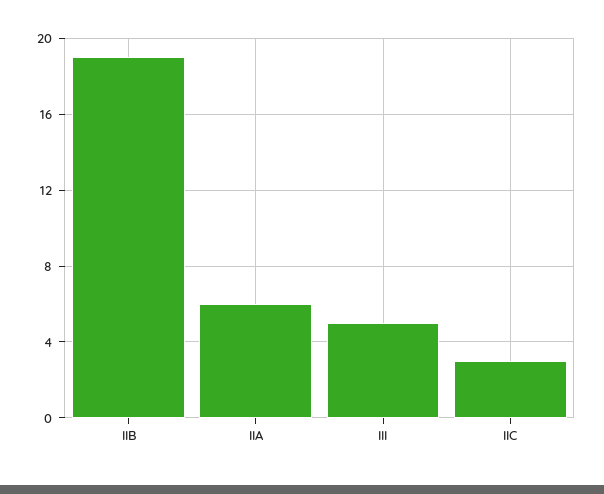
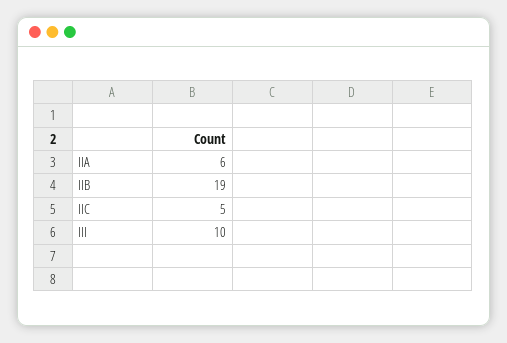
III: 5 -> 10
IIC: 3 -> 5

